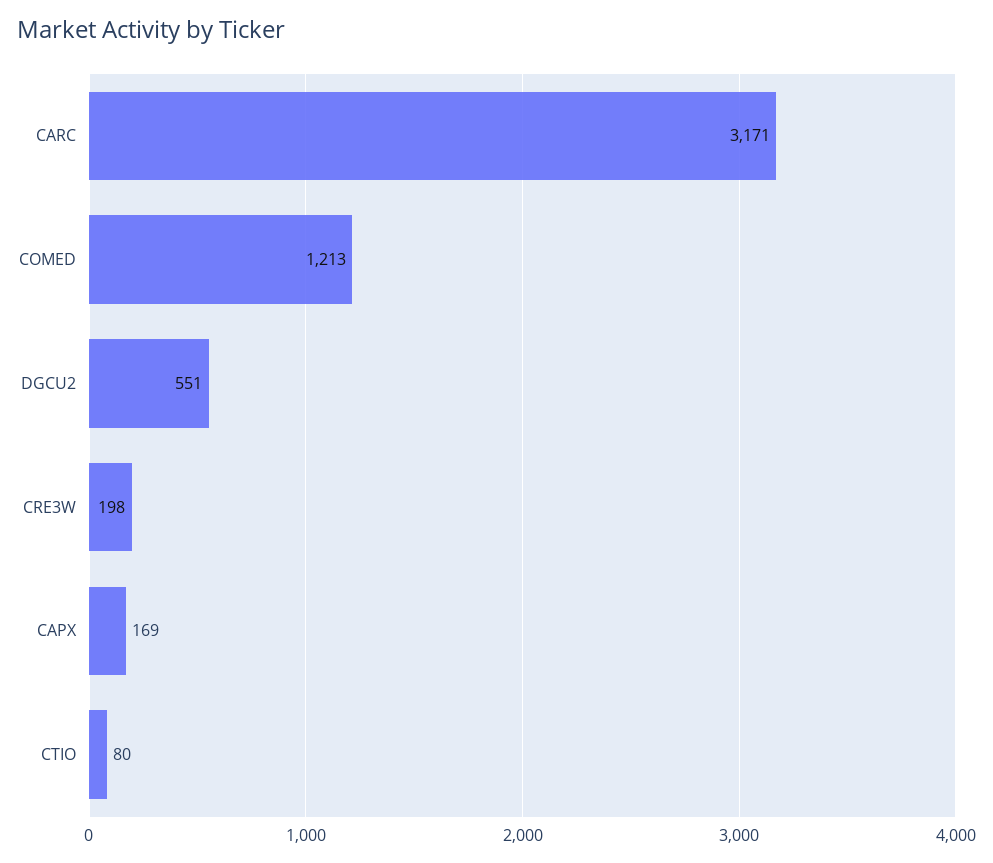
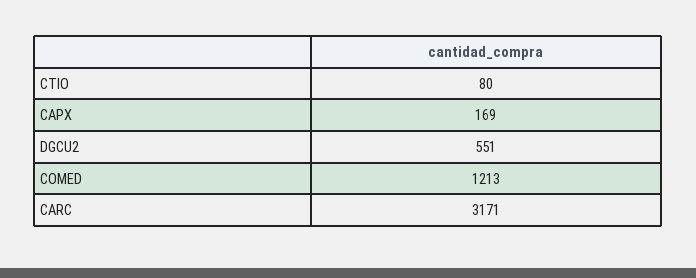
CRE3W: 198 -> none

